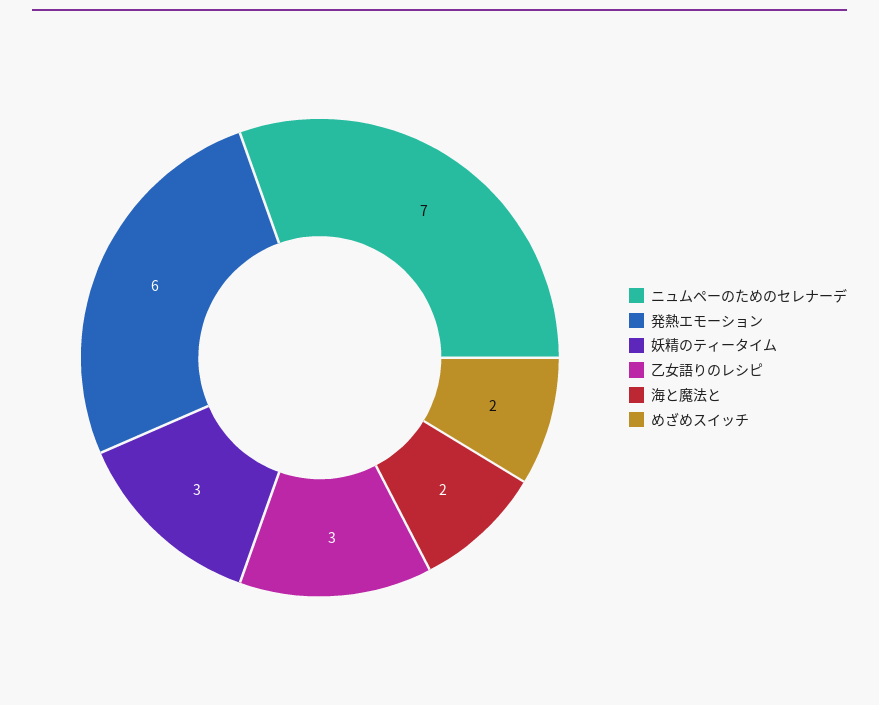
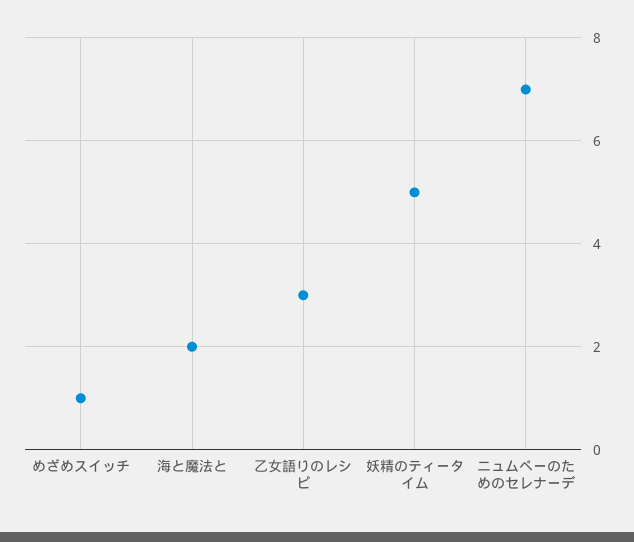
発熱エモーション: 6 -> none
妖精のティータイム: 3 -> 5
めざめスイッチ: 2 -> 1

